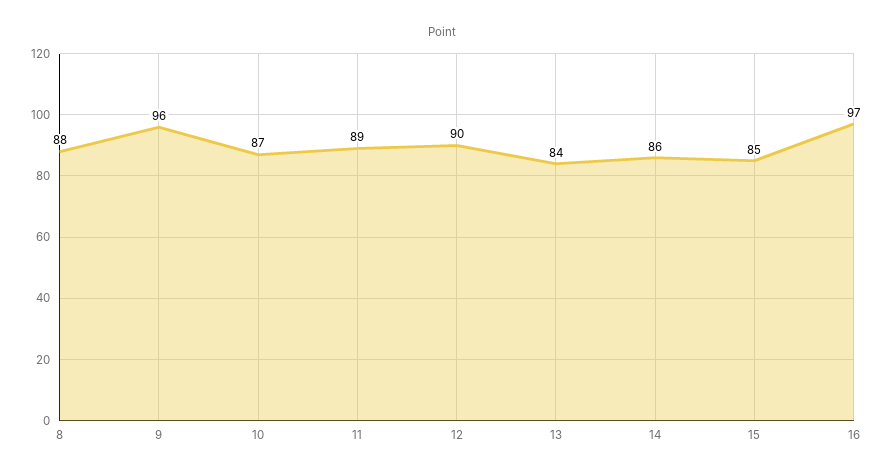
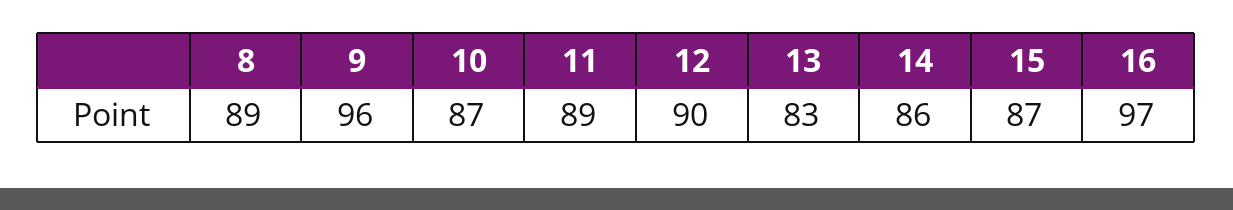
8: 88 -> 89
13: 84 -> 83
15: 85 -> 87

